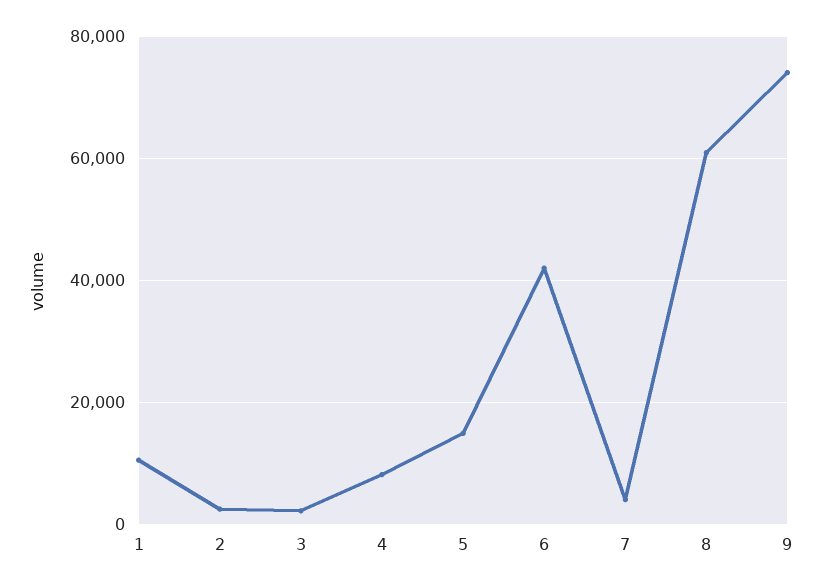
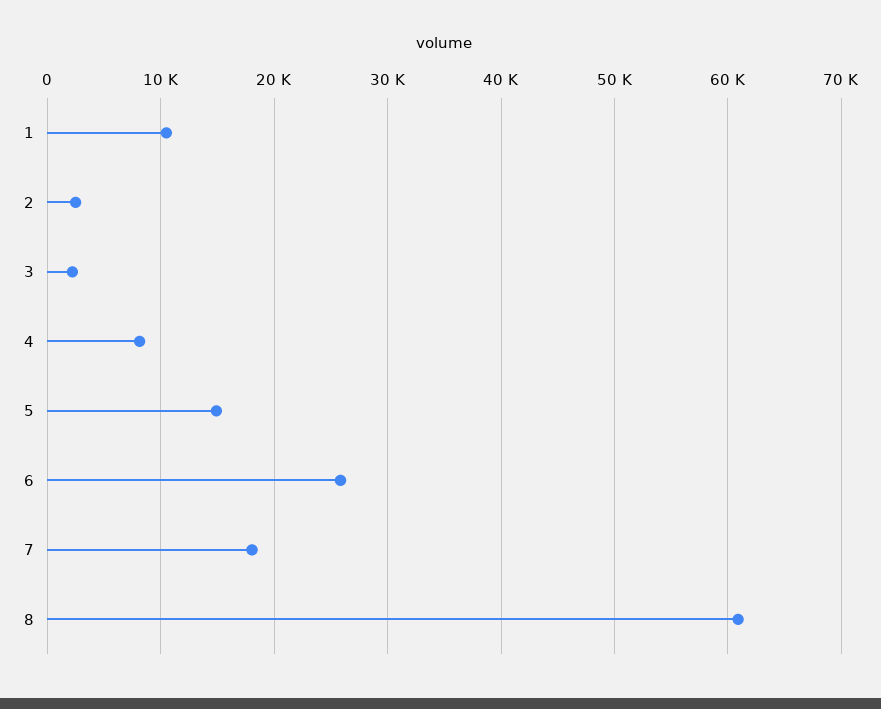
6: 42000 -> 26000
7: 4000 -> 18000
9: 74000 -> none

